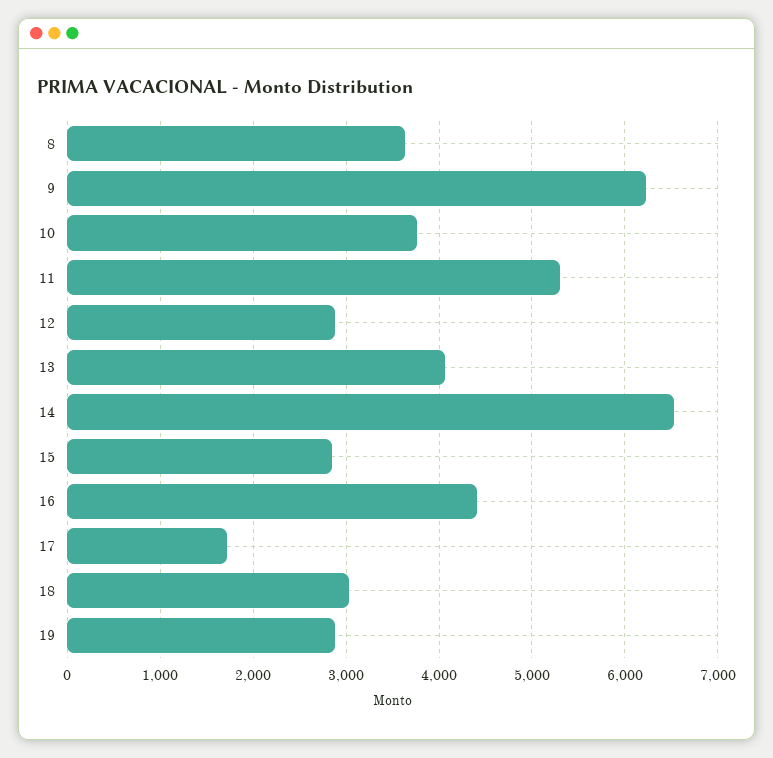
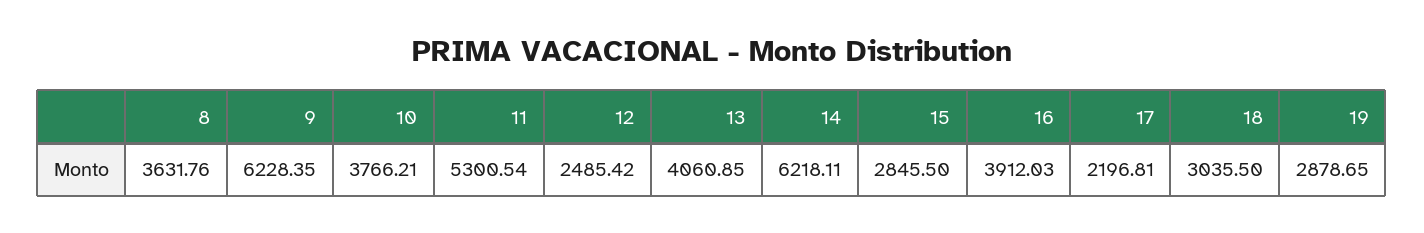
12: 2900 -> 2485.42
14: 6500 -> 6218.11
16: 4400 -> 3912.03
17: 1700 -> 2196.81

